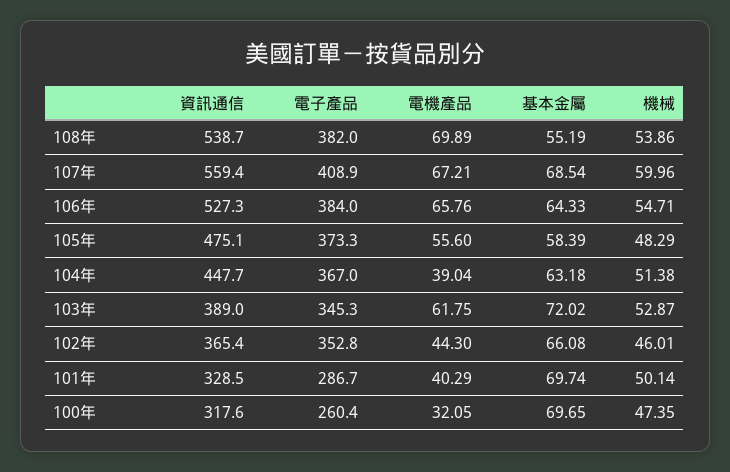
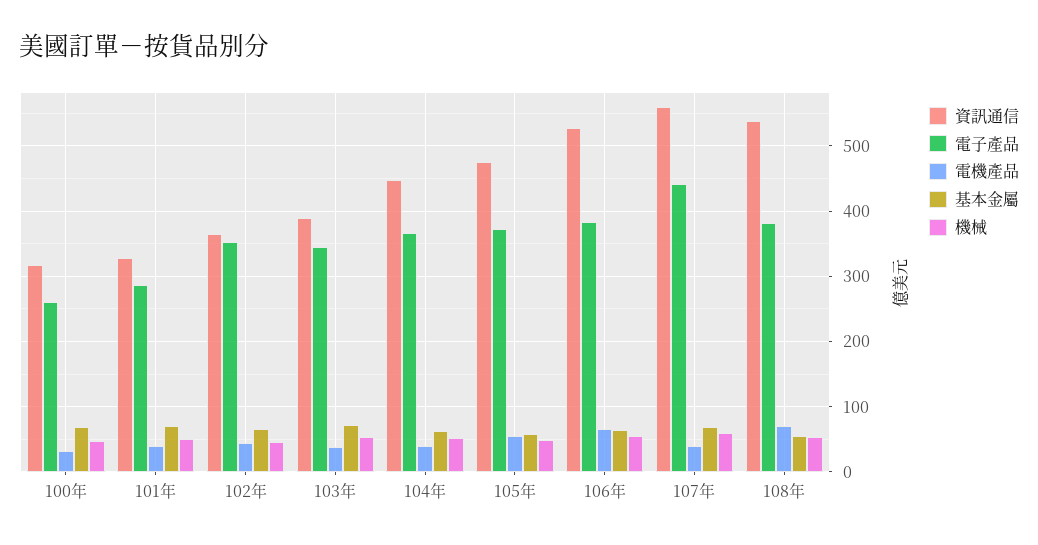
電子產品, 107年: 408.9 -> 440
電機產品, 107年: 67.21 -> 40
電機產品, 103年: 61.75 -> 40

